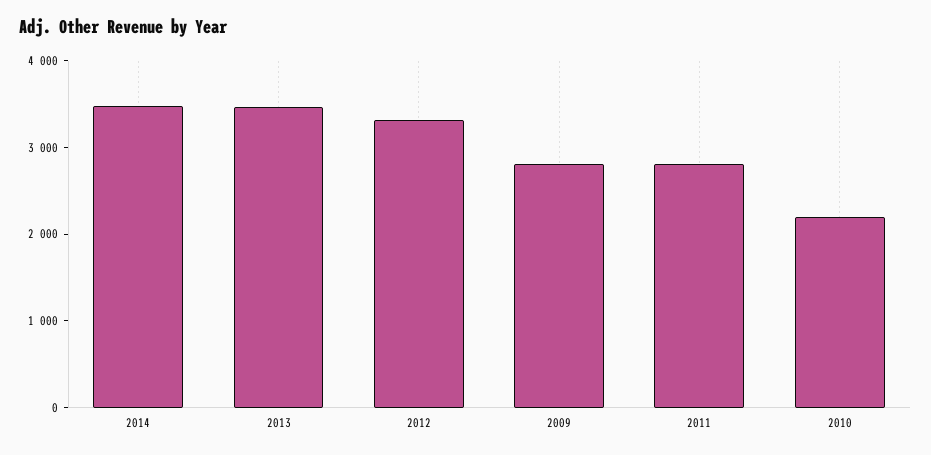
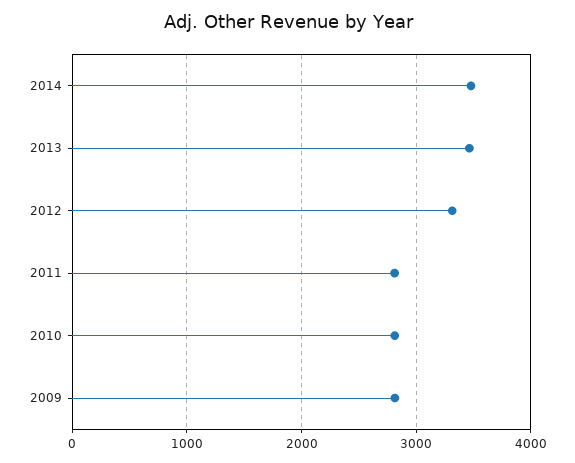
2010: 2200 -> 2800

